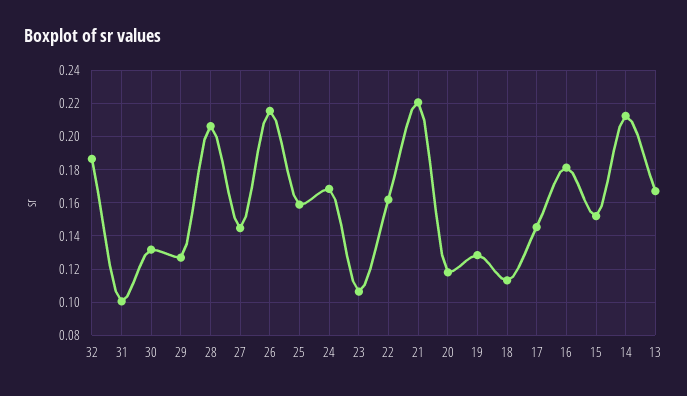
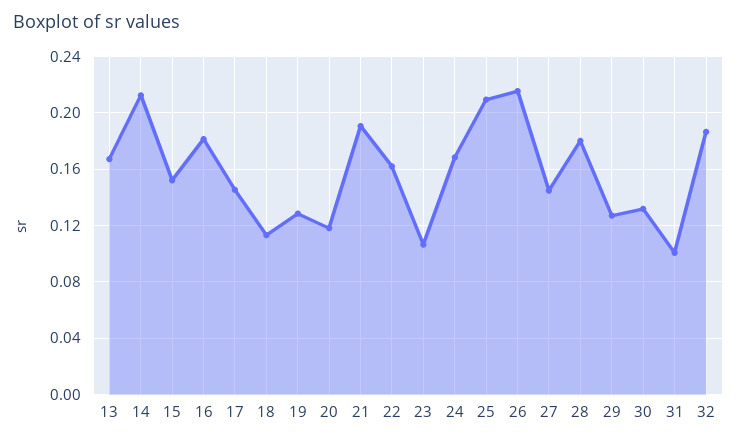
28: 0.205 -> 0.18
25: 0.16 -> 0.21
21: 0.22 -> 0.19

